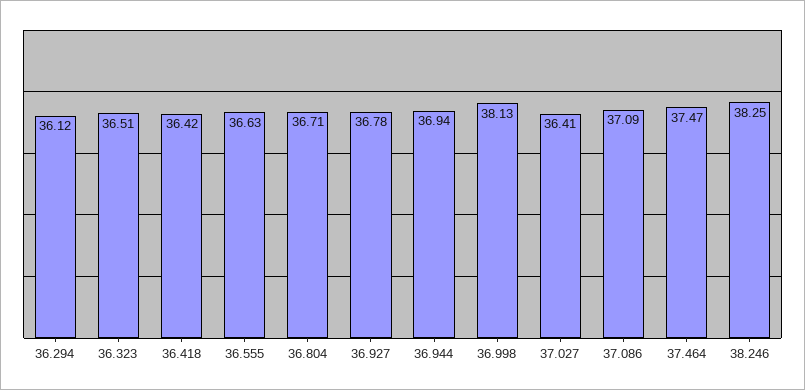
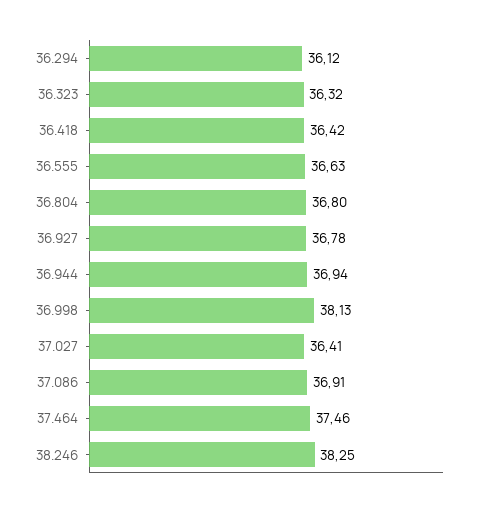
36.323: 36.51 -> 36.32
36.804: 36.71 -> 36.8
37.086: 37.09 -> 36.91
37.464: 37.47 -> 37.46

